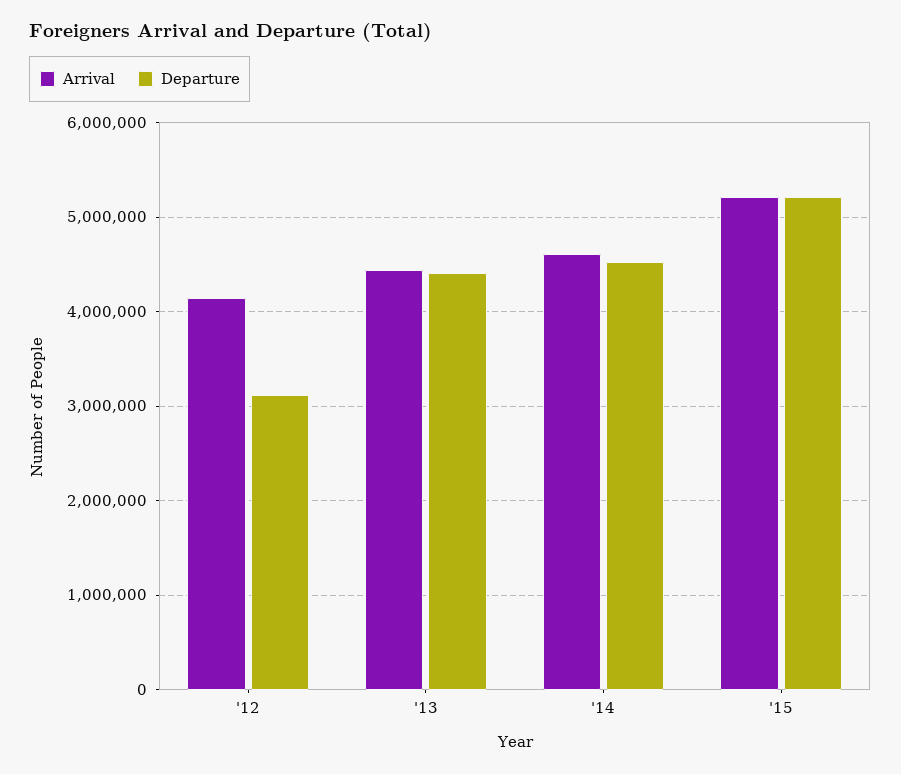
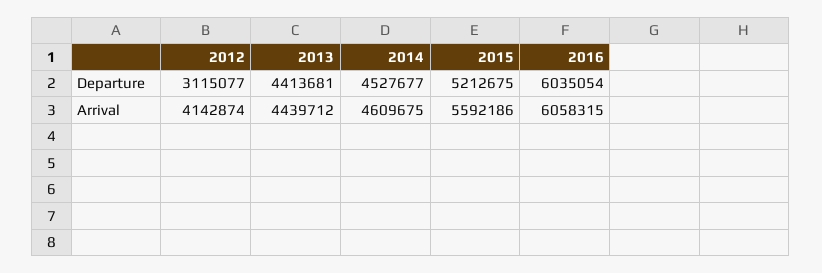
Arrival, '15: 5200000 -> 5592186
Departure, 2016: none -> 6035054
Arrival, 2016: none -> 6058315

